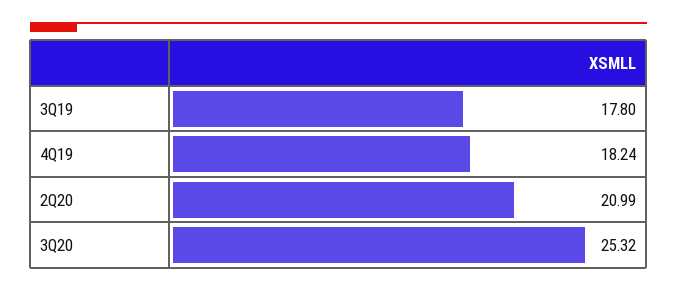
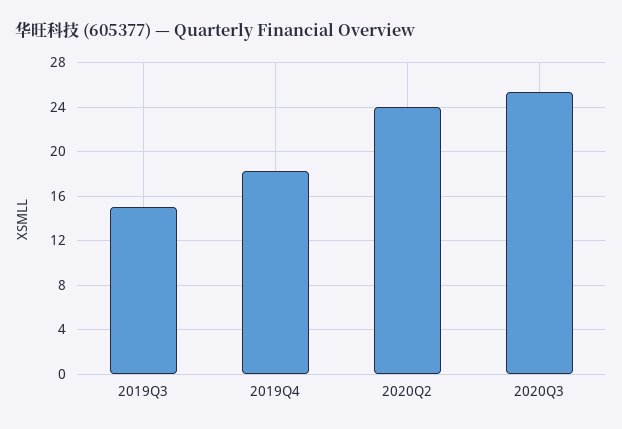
3Q19: 17.8 -> 15
2Q20: 20.99 -> 24

